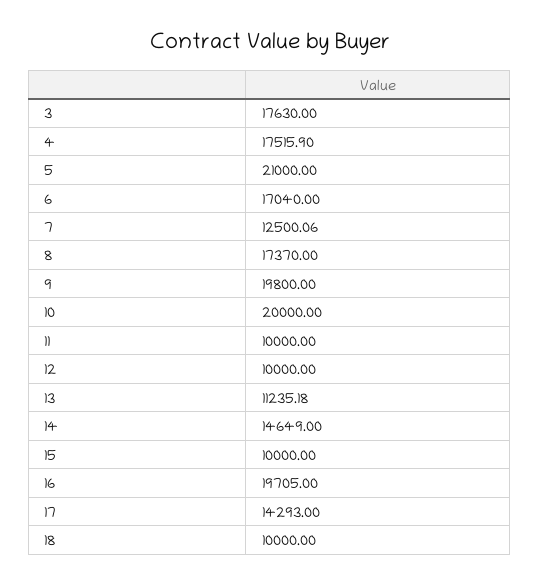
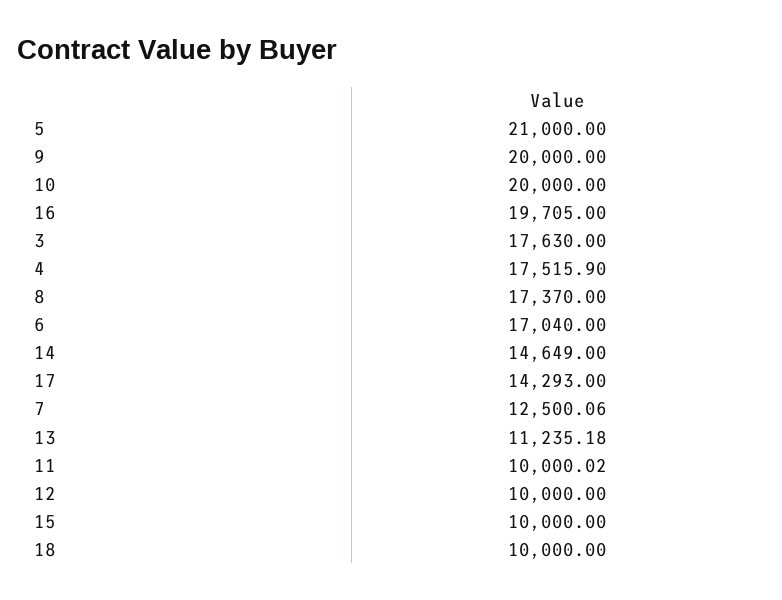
9: 19800 -> 20000
11: 10000 -> 10000.02

